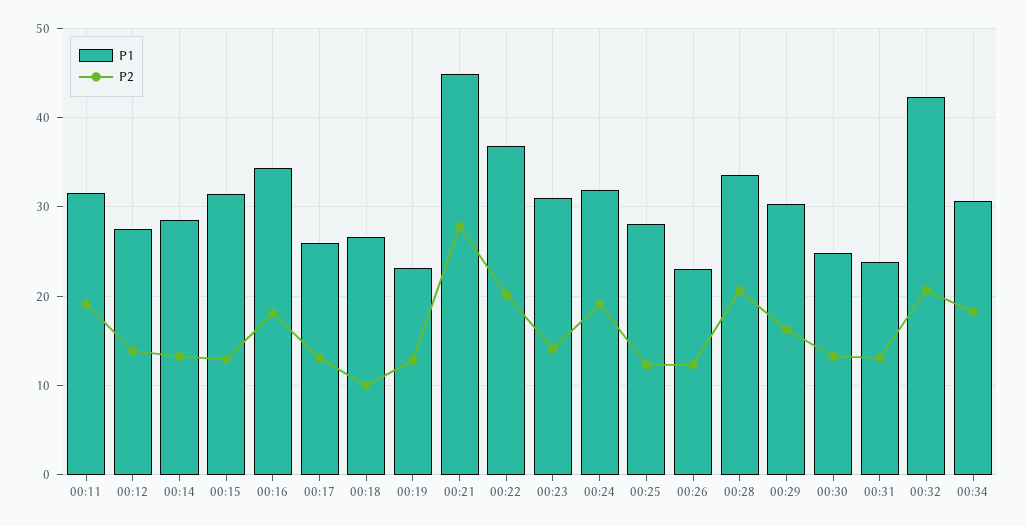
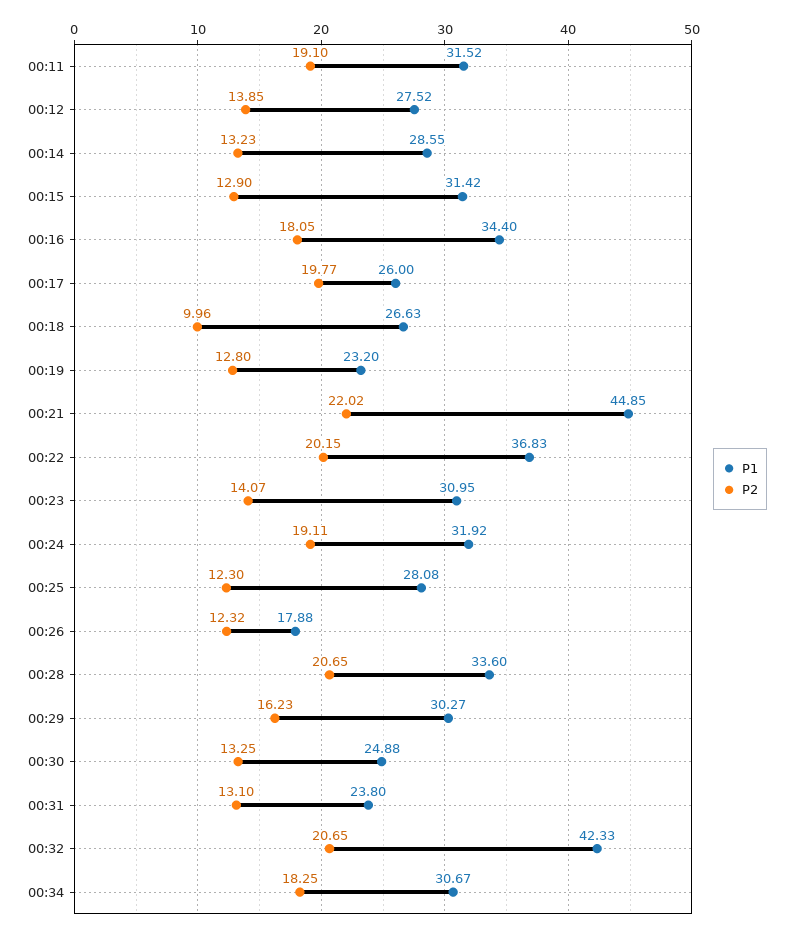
P2, 00:17: 13 -> 19.77
P2, 00:21: 28 -> 22.02
P1, 00:26: 23 -> 17.88

